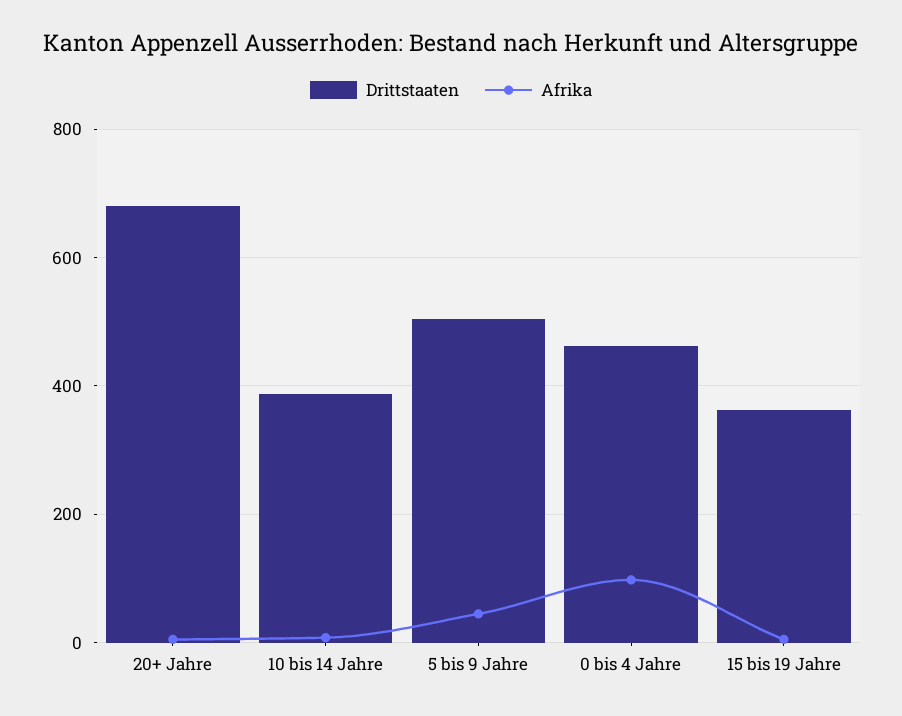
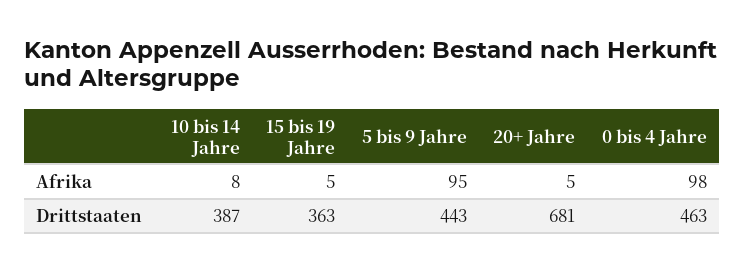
Drittstaaten, 5 bis 9 Jahre: 500 -> 443
Afrika, 5 bis 9 Jahre: 40 -> 95

